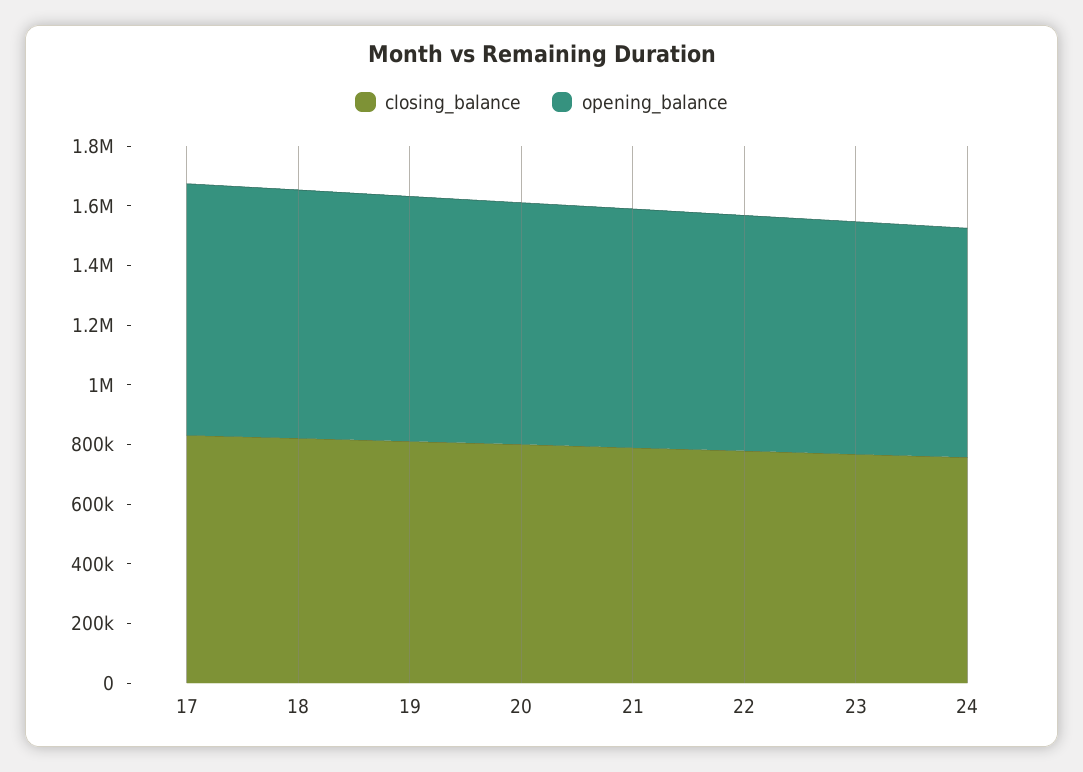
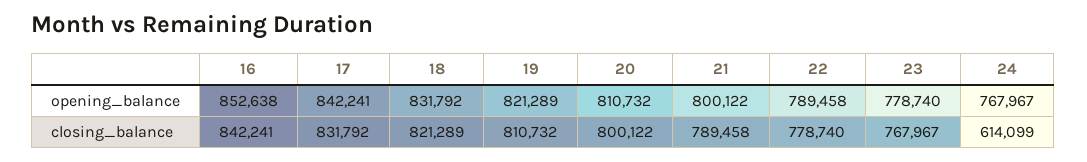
closing_balance, 24: 750000 -> 614099
opening_balance, 16: none -> 852638
closing_balance, 16: none -> 842241

